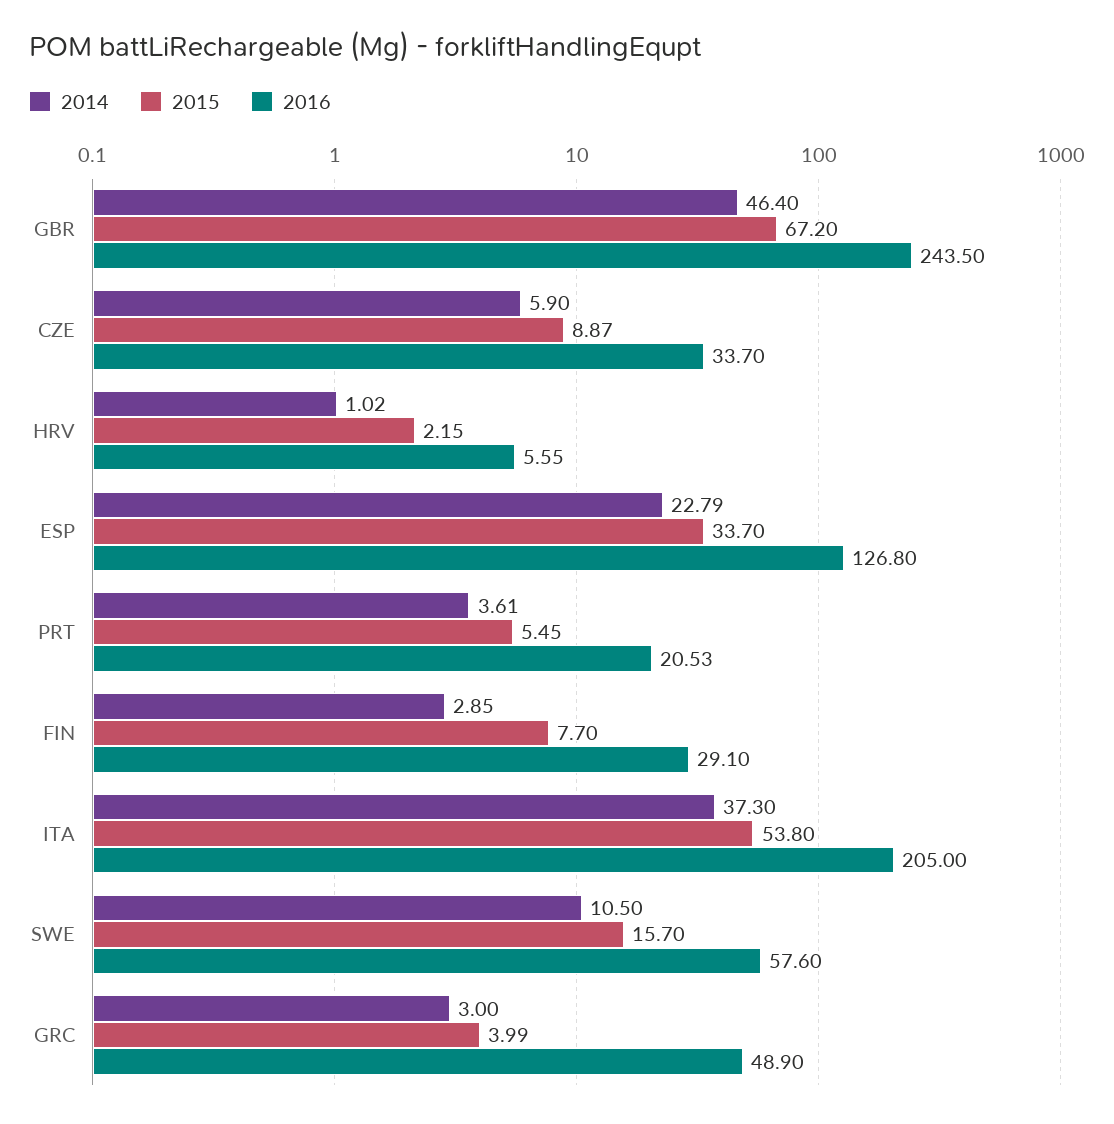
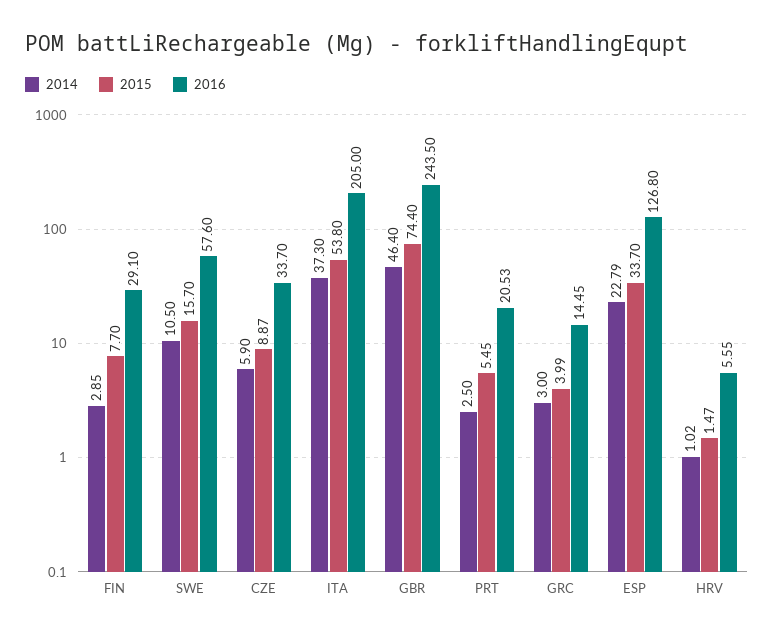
2015, GBR: 67.2 -> 74.4
2015, HRV: 2.15 -> 1.47
2014, PRT: 3.61 -> 2.5
2016, GRC: 48.9 -> 14.45

